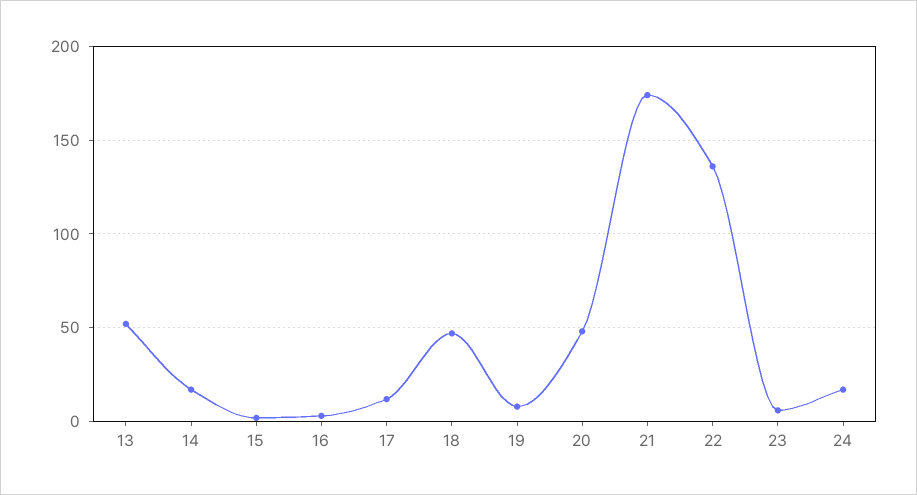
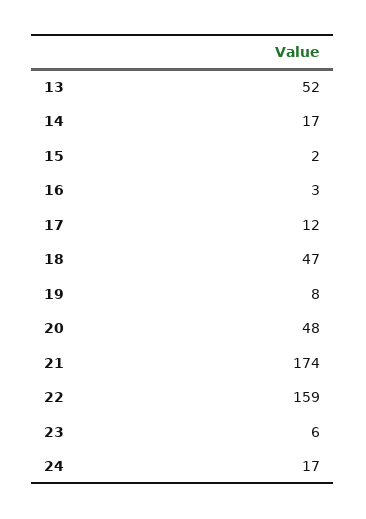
22: 135 -> 159

